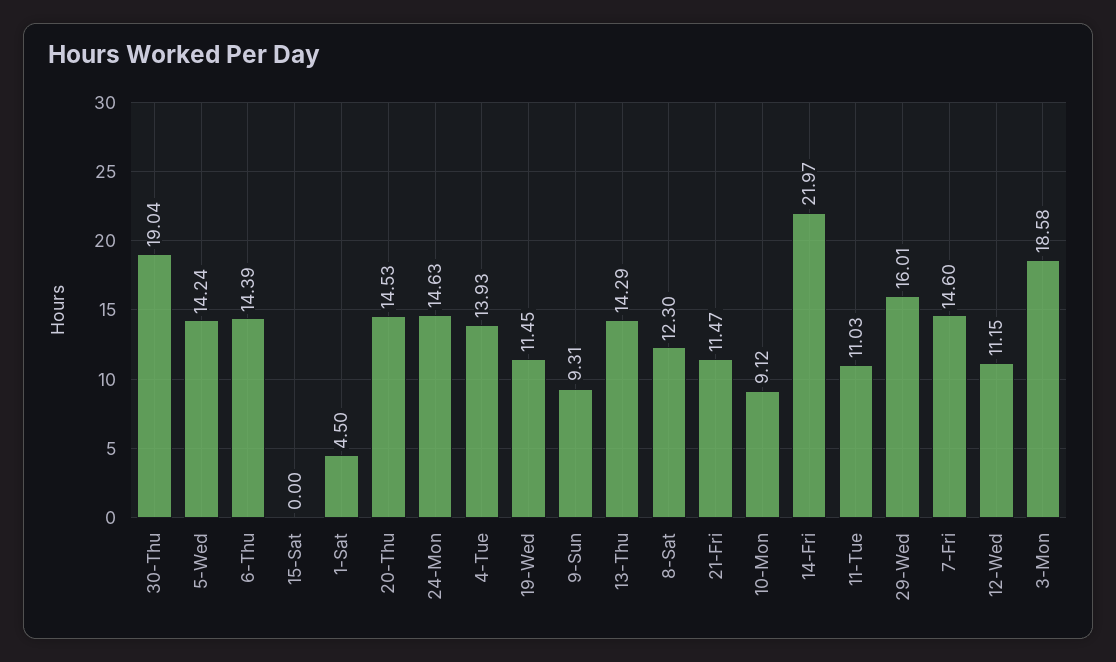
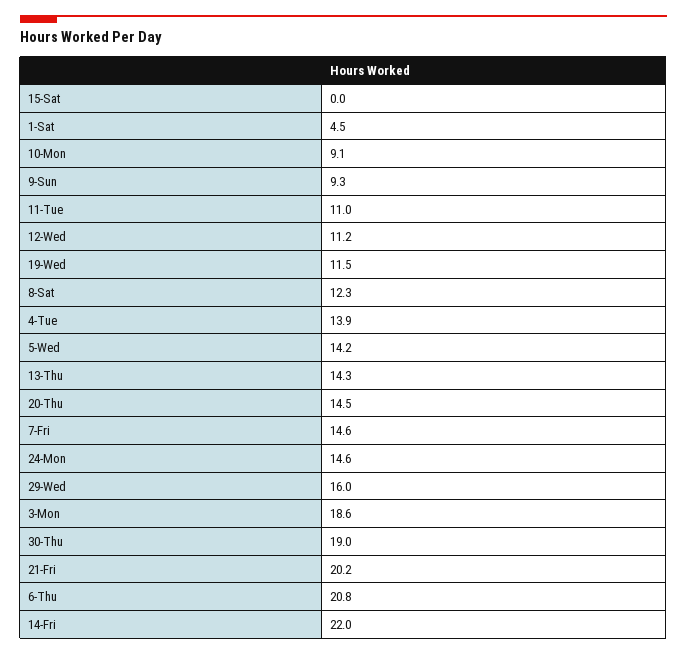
6-Thu: 14.39 -> 20.8
21-Fri: 11.47 -> 20.2

